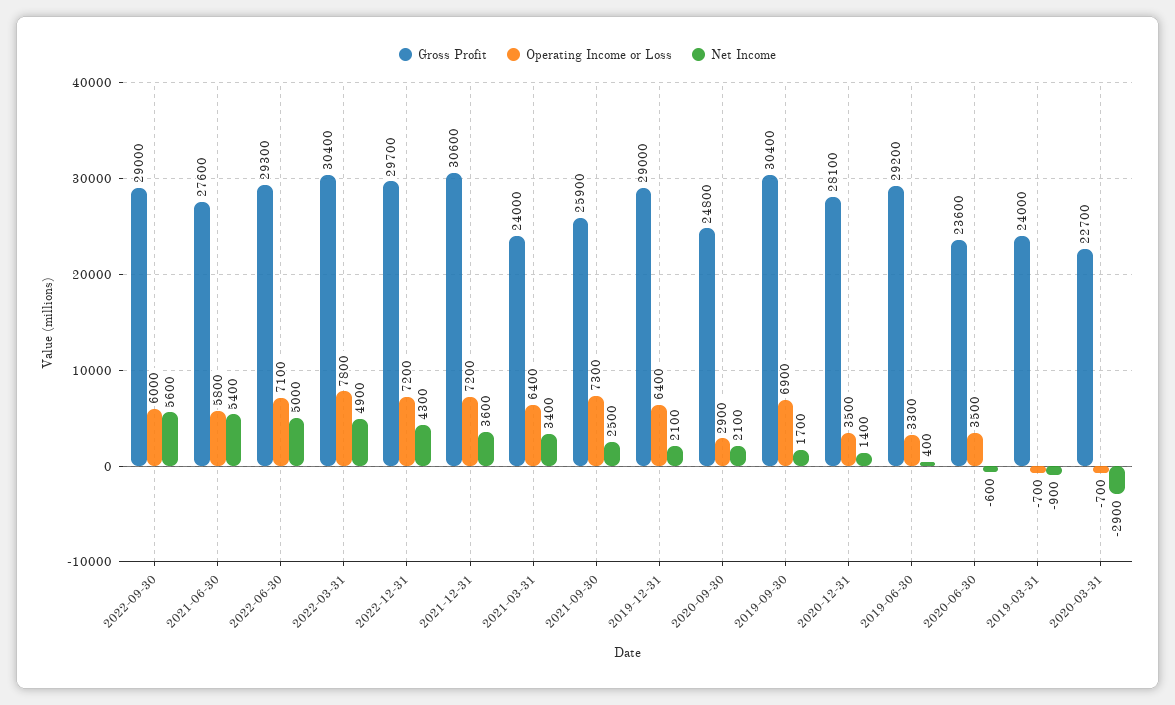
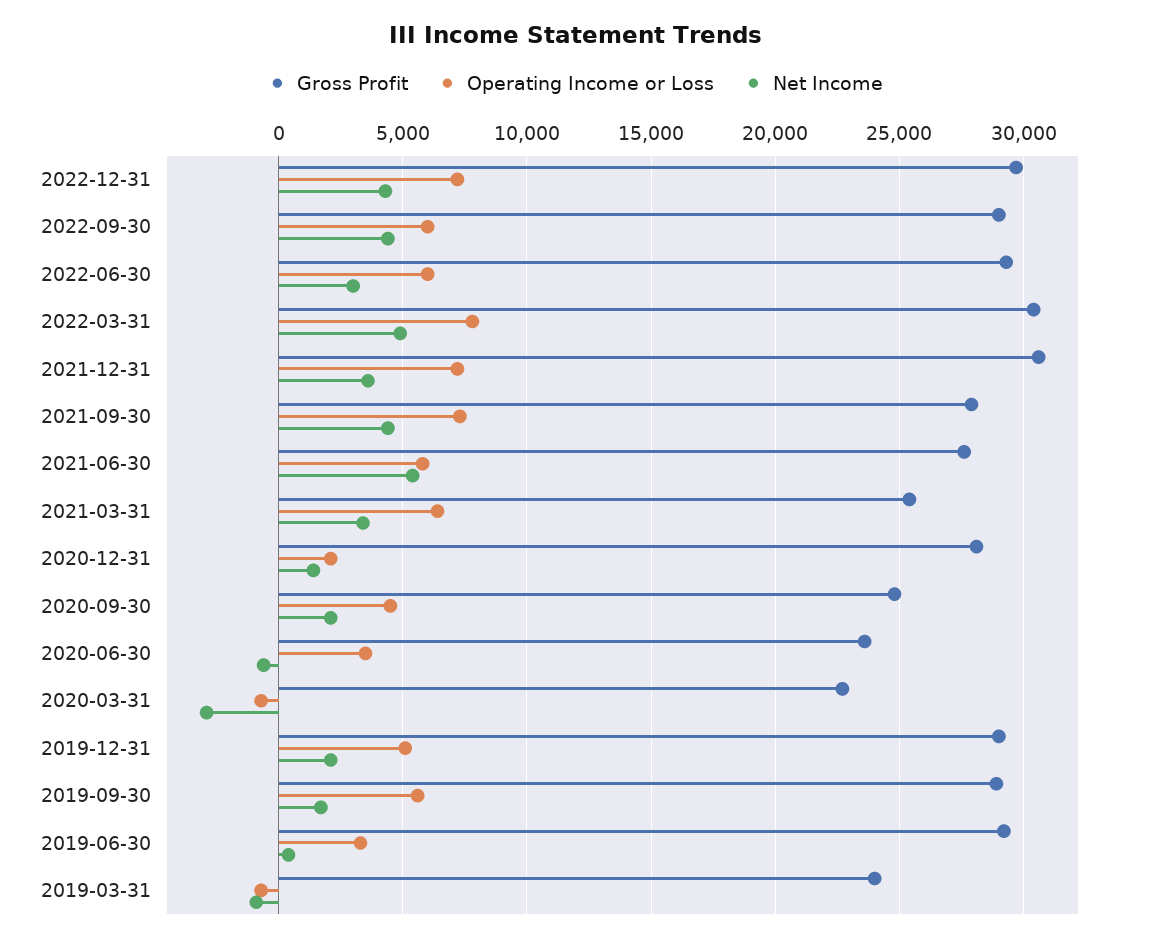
Net Income, 2022-09-30: 5600 -> 4500
Operating Income or Loss, 2022-06-30: 7100 -> 6000
Net Income, 2022-06-30: 5000 -> 3000
Gross Profit, 2021-03-31: 24000 -> 25500
Gross Profit, 2021-09-30: 25900 -> 28000
Net Income, 2021-09-30: 2500 -> 4500
Operating Income or Loss, 2019-12-31: 6400 -> 5000
Operating Income or Loss, 2020-09-30: 2900 -> 4500
Gross Profit, 2019-09-30: 30400 -> 29000
Operating Income or Loss, 2019-09-30: 6900 -> 5500
Operating Income or Loss, 2020-12-31: 3500 -> 2000

